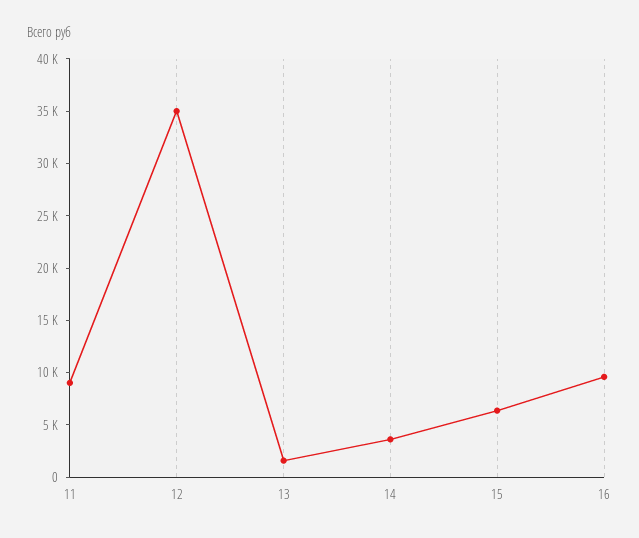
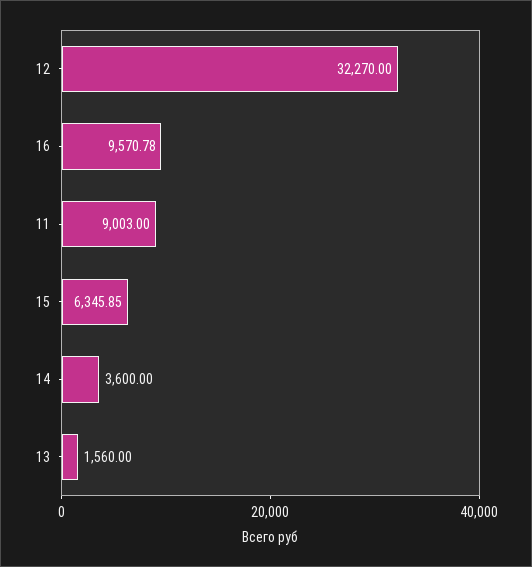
12: 35000 -> 32270

